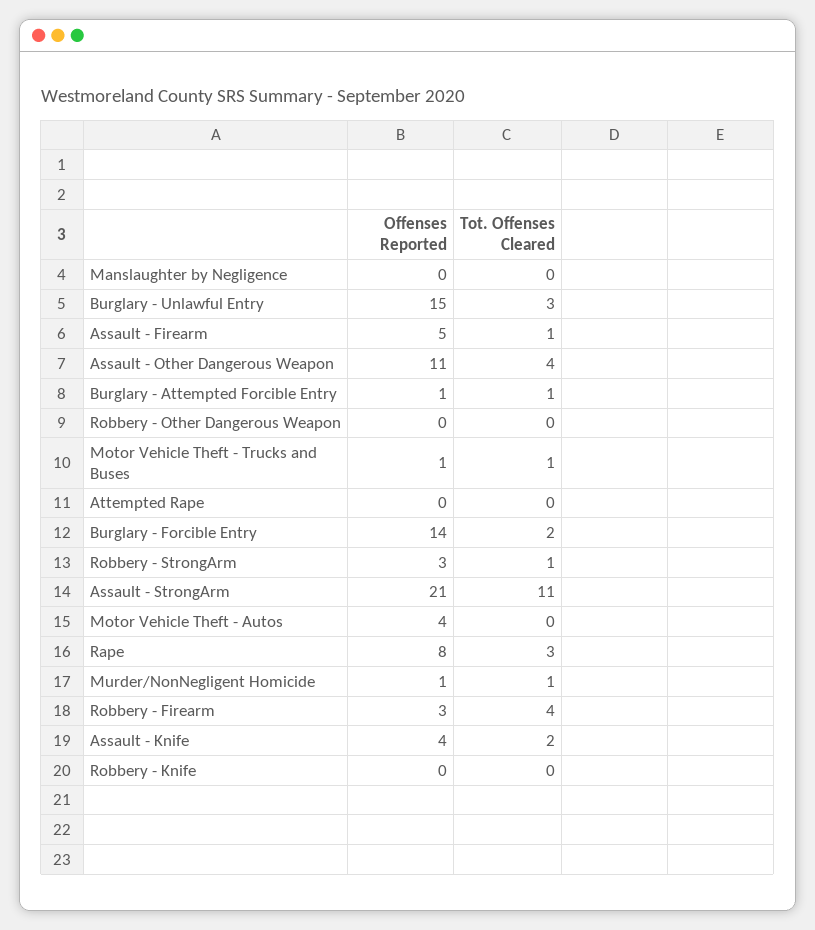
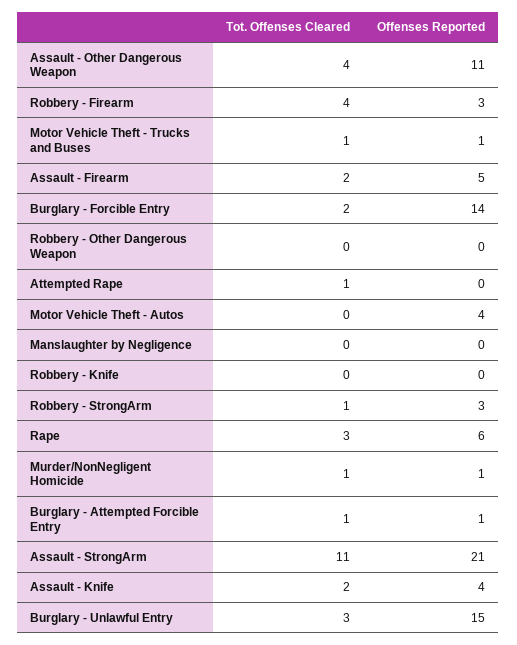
Tot. Offenses Cleared, Assault - Firearm: 1 -> 2
Tot. Offenses Cleared, Attempted Rape: 0 -> 1
Offenses Reported, Rape: 8 -> 6

